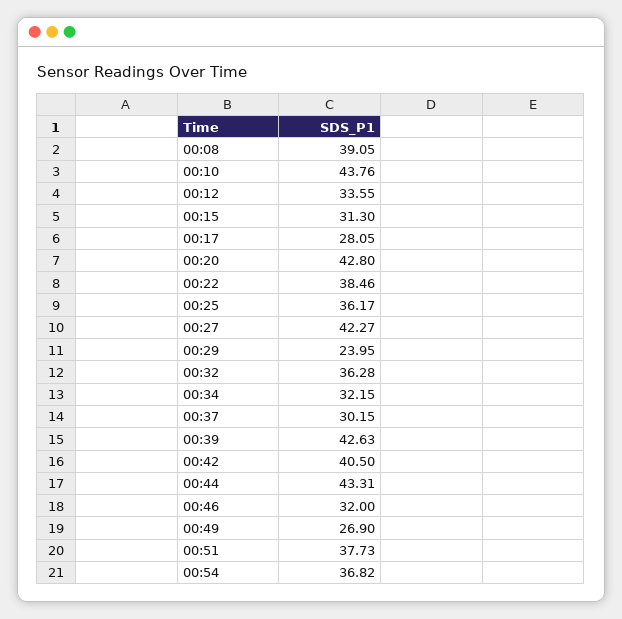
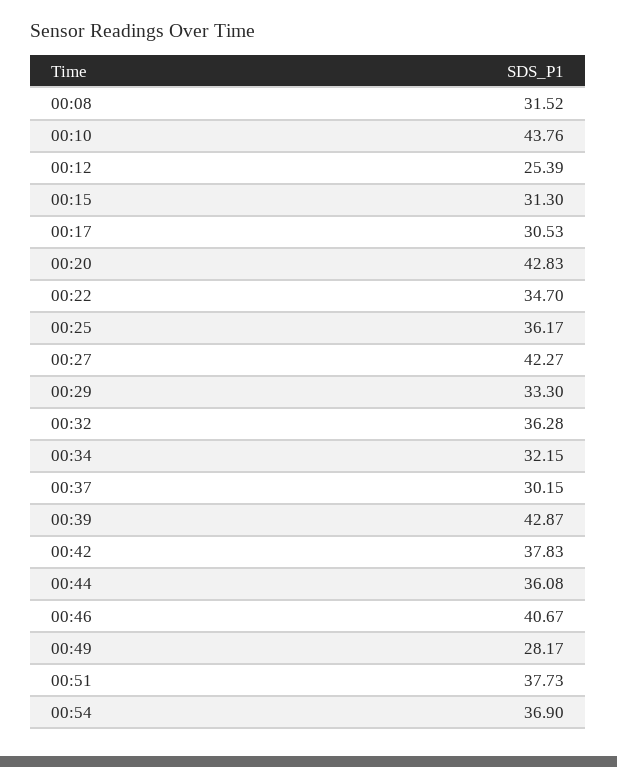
00:08: 39.05 -> 31.52
00:12: 33.55 -> 25.39
00:17: 28.05 -> 30.53
00:20: 42.8 -> 42.83
00:22: 38.46 -> 34.7
00:29: 23.95 -> 33.3
00:39: 42.63 -> 42.87
00:42: 40.5 -> 37.83
00:44: 43.31 -> 36.08
00:46: 32 -> 40.67
00:49: 26.9 -> 28.17
00:54: 36.82 -> 36.9

